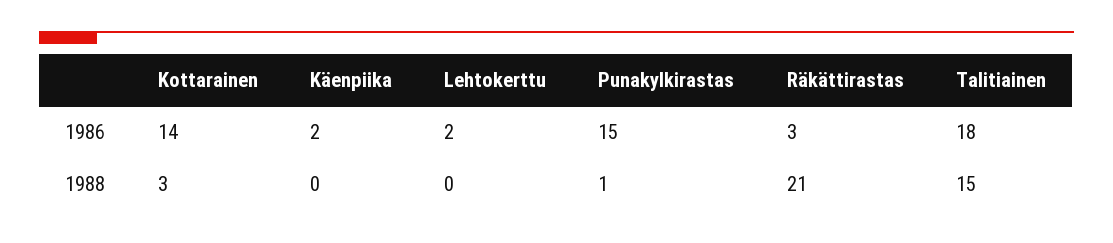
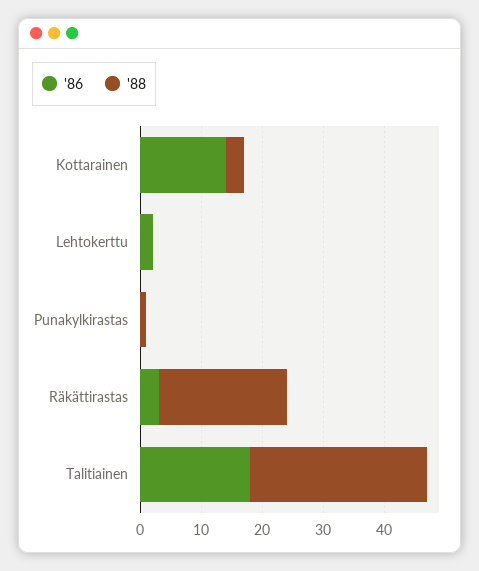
1986, Käenpiika: 2 -> none
1986, Punakylkirastas: 15 -> 0
1988, Käenpiika: 0 -> none
1988, Talitiainen: 15 -> 30

